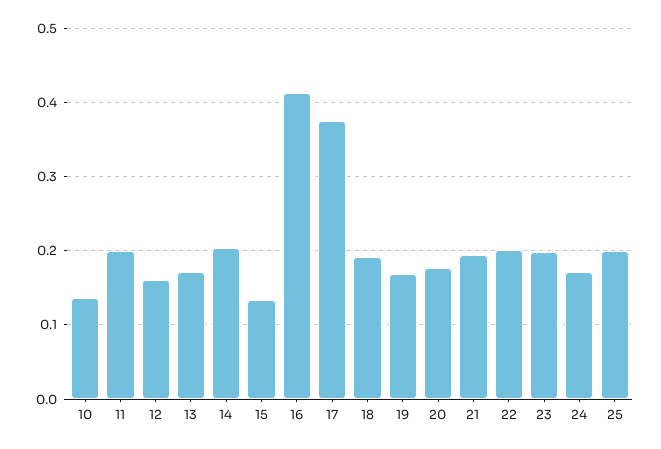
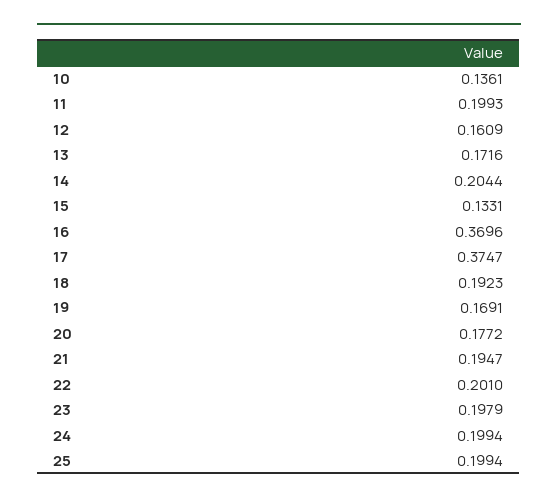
16: 0.41 -> 0.3696
24: 0.17 -> 0.1994

